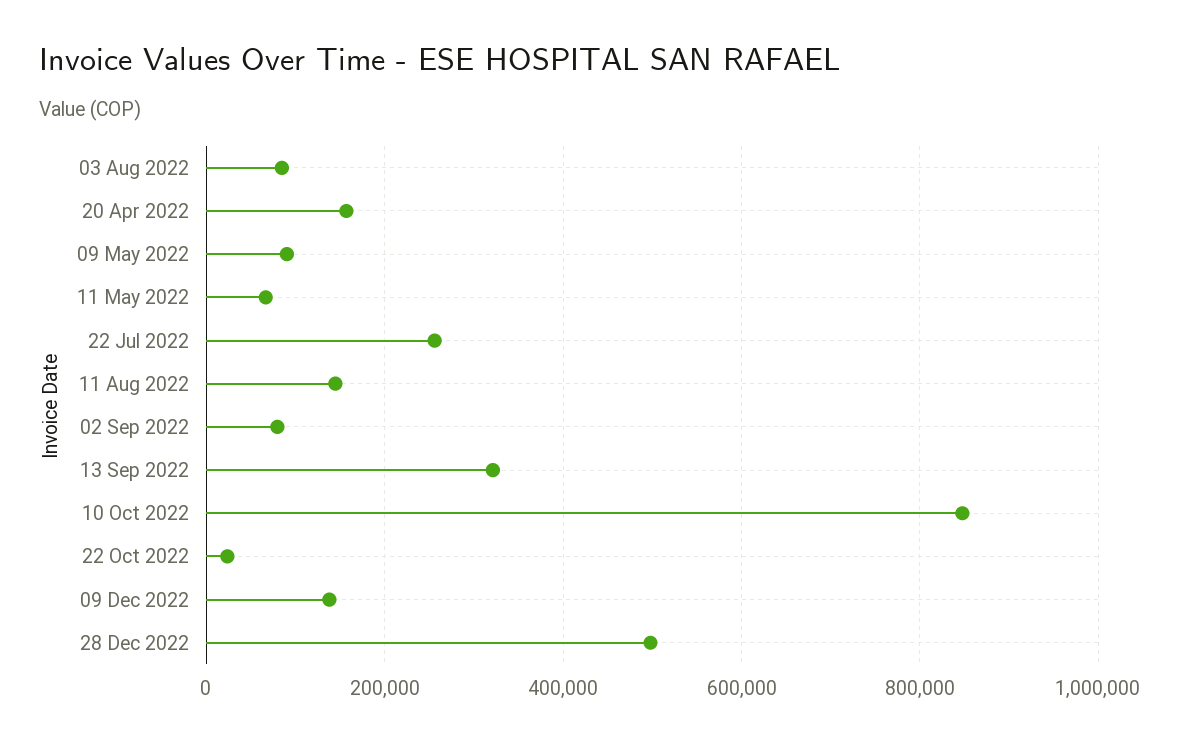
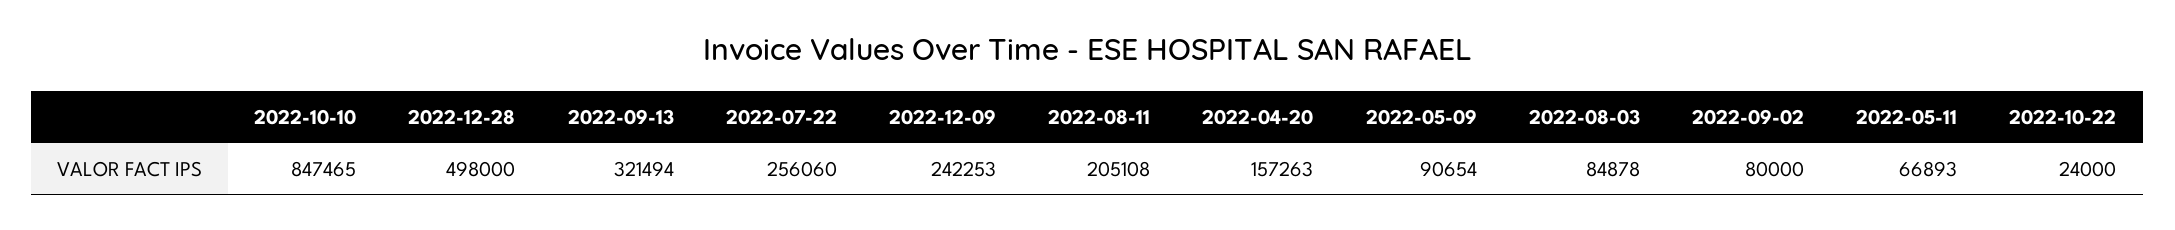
11 Aug 2022: 140000 -> 205108
09 Dec 2022: 140000 -> 242253

